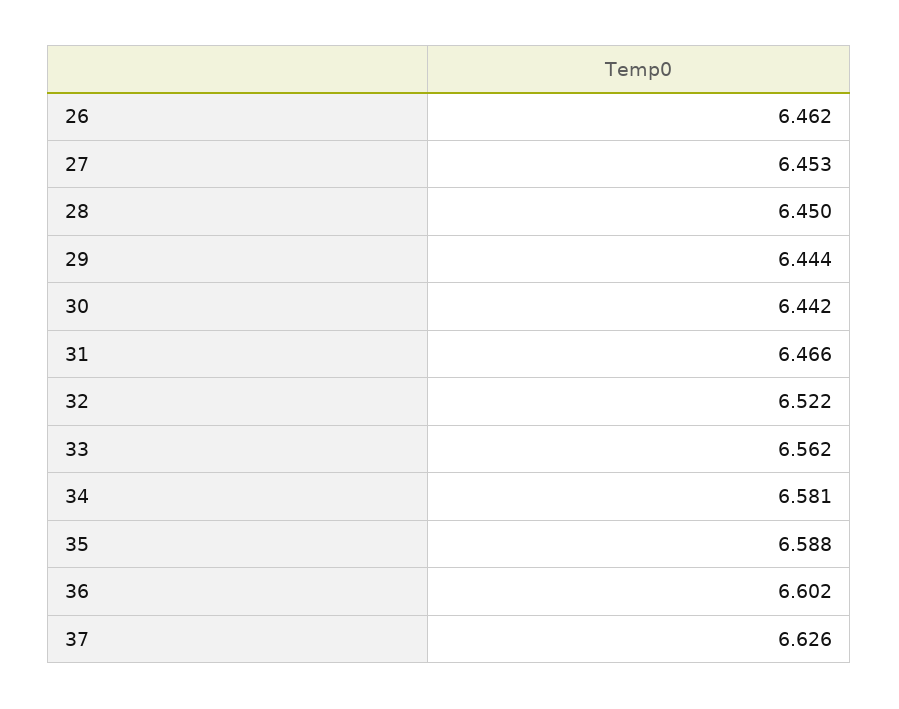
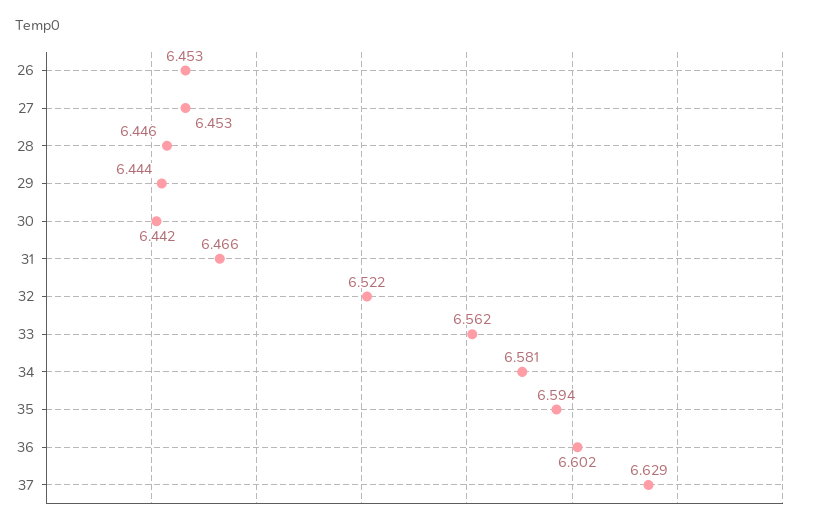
26: 6.462 -> 6.453
28: 6.45 -> 6.446
35: 6.588 -> 6.594
37: 6.626 -> 6.629

